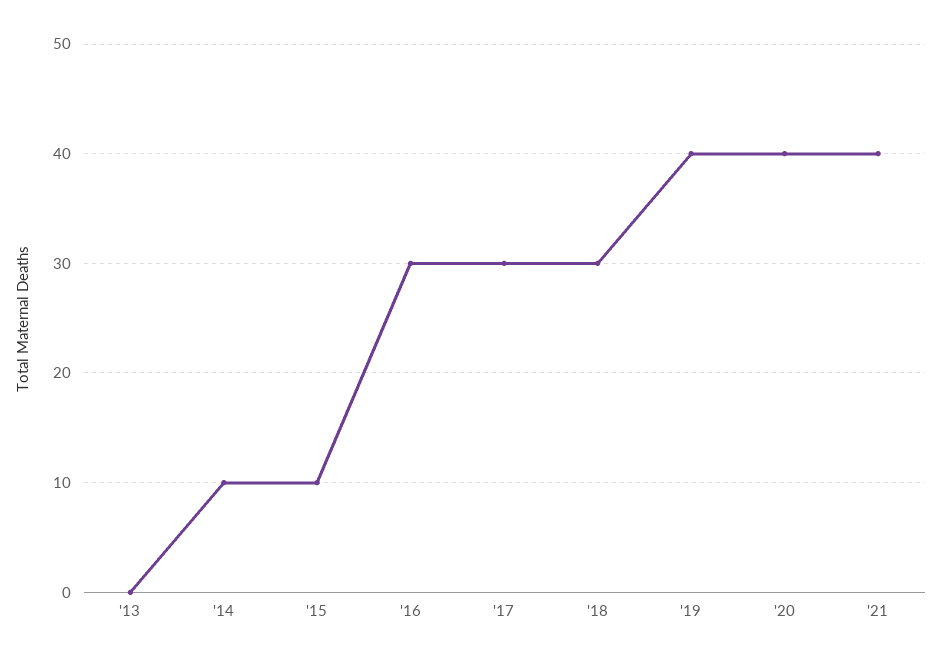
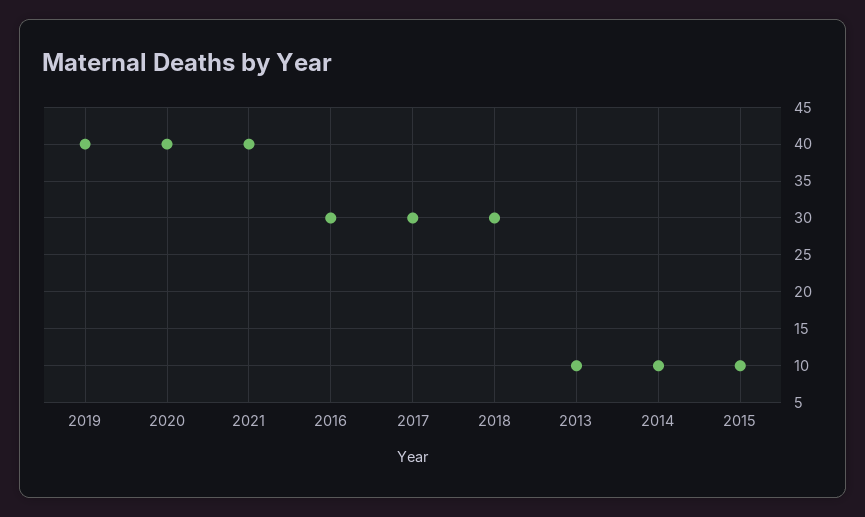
'13: 0 -> 10

